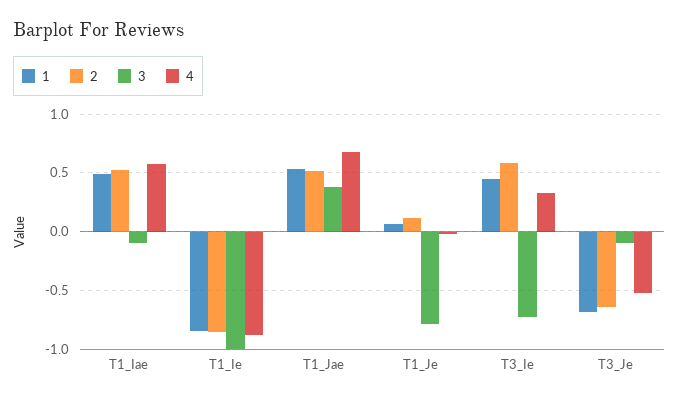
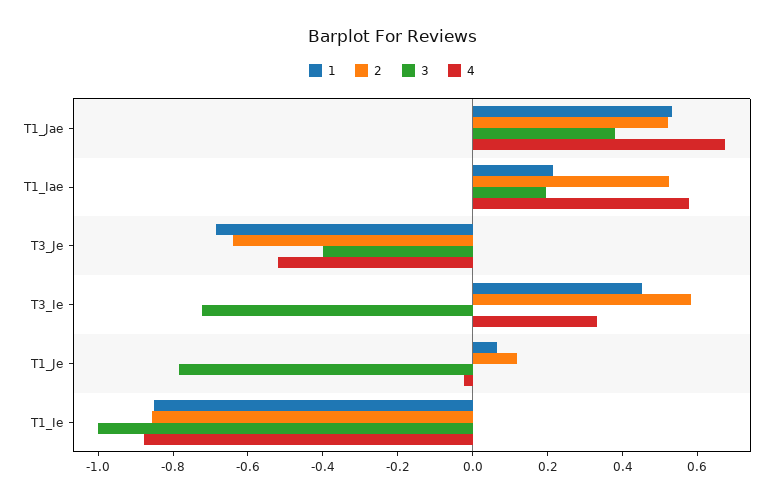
1, T1_Iae: 0.5 -> 0.2
3, T1_Iae: -0.1 -> 0.2
3, T3_Je: -0.1 -> -0.4

